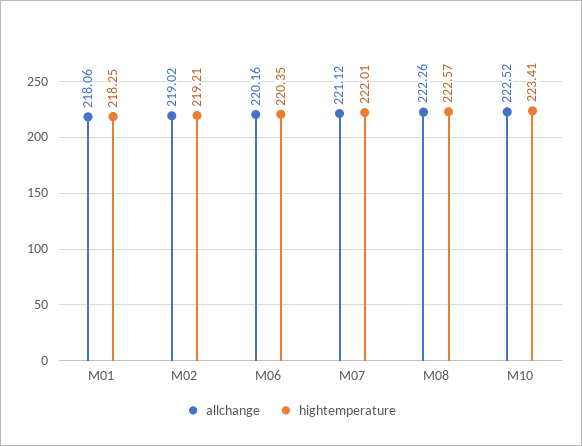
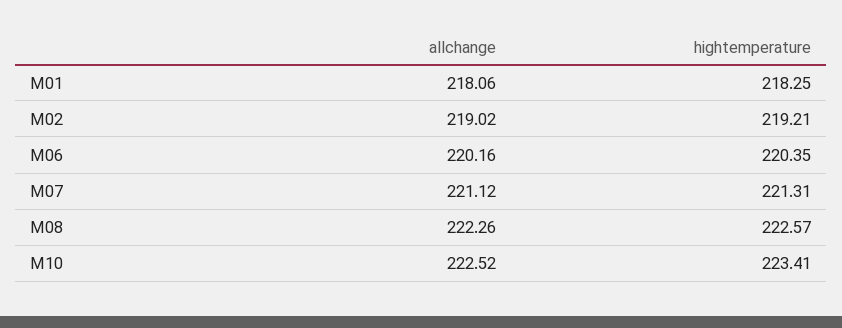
hightemperature, M07: 222.01 -> 221.31

